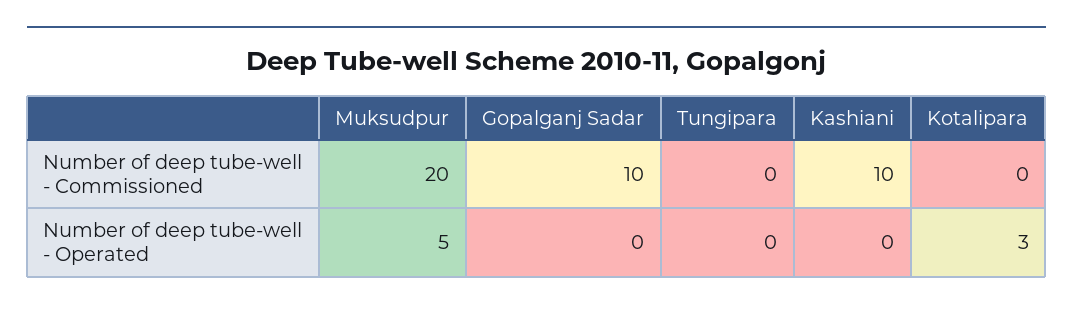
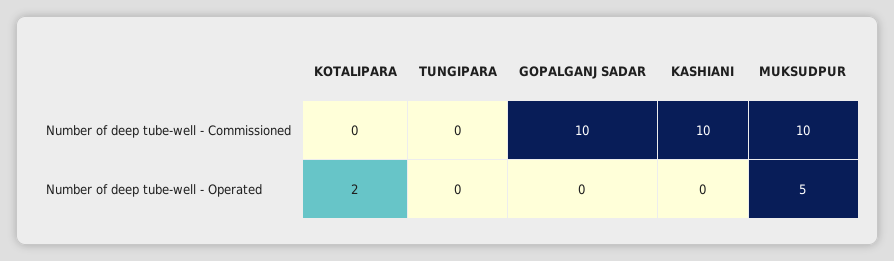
Muksudpur, Number of deep tube-well - Commissioned: 20 -> 10
Kotalipara, Number of deep tube-well - Operated: 3 -> 2

